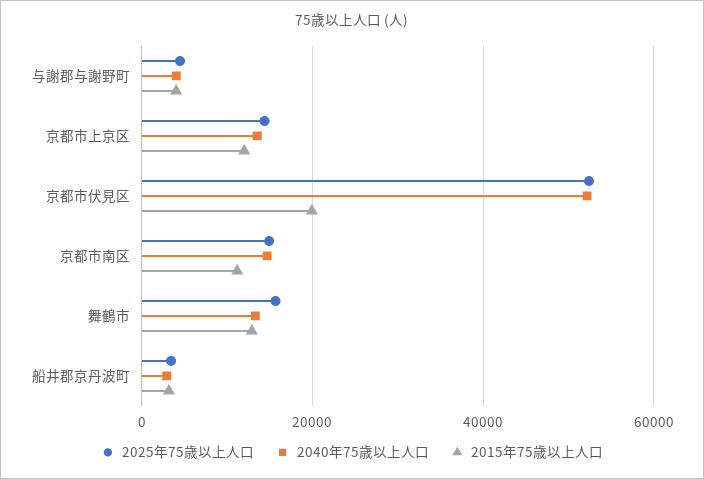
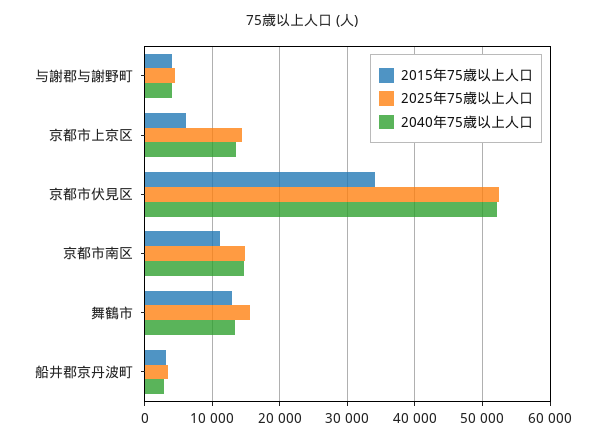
2015年75歳以上人口, 京都市上京区: 12000 -> 6000
2015年75歳以上人口, 京都市伏見区: 20000 -> 34000

